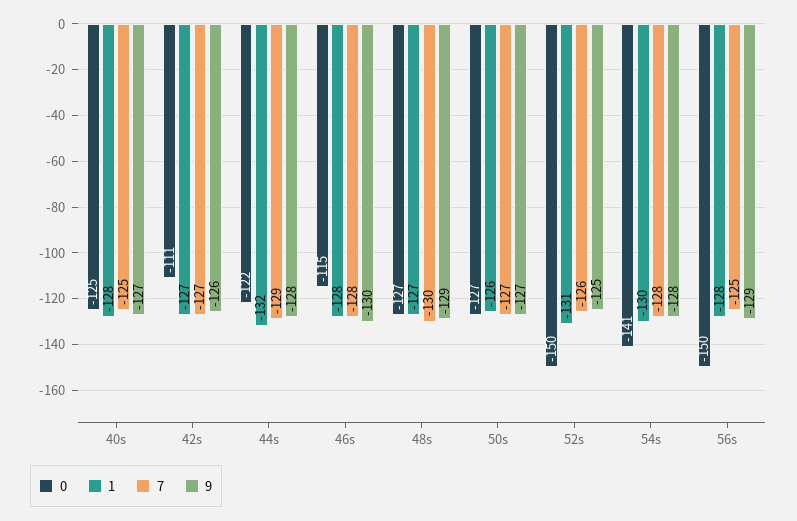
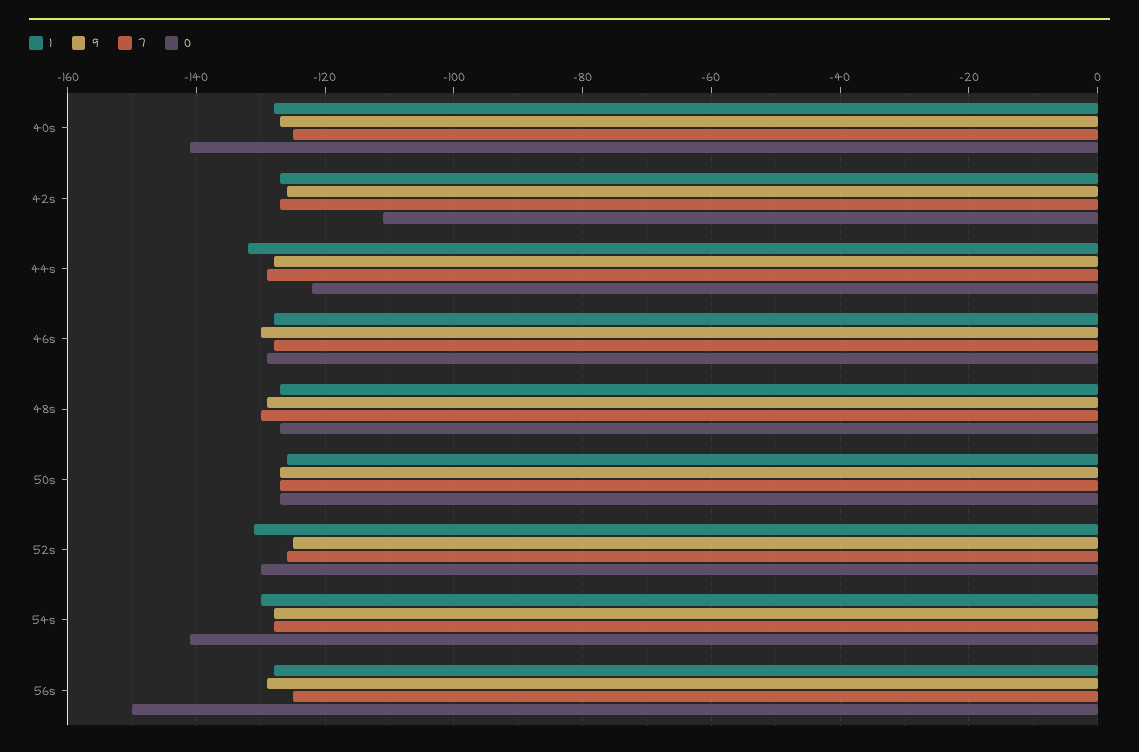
0, 40s: -125 -> -140
0, 46s: -115 -> -130
0, 52s: -150 -> -130

